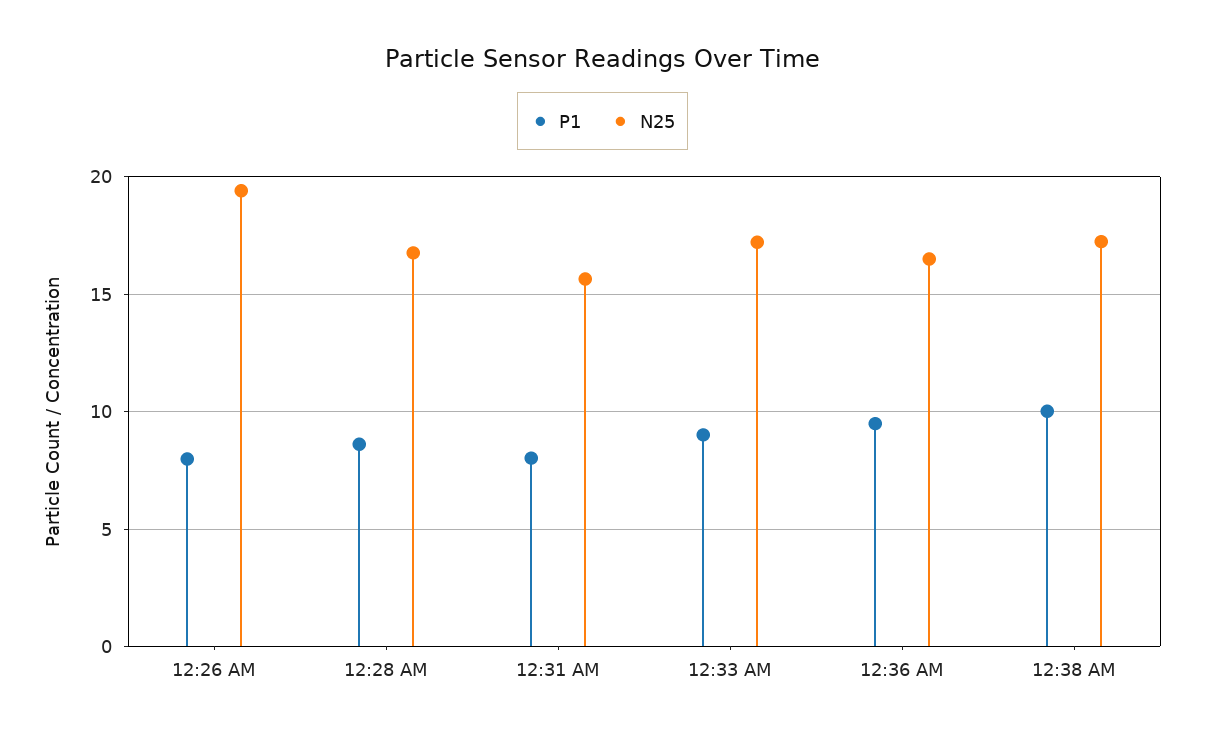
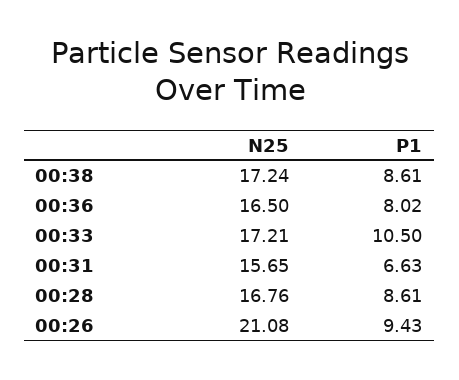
P1, 12:26 AM: 8 -> 9.43
N25, 12:26 AM: 19.5 -> 21.08
P1, 12:31 AM: 8 -> 6.63
P1, 12:33 AM: 9 -> 10.5
P1, 12:36 AM: 9.5 -> 8.02
P1, 12:38 AM: 10 -> 8.61

